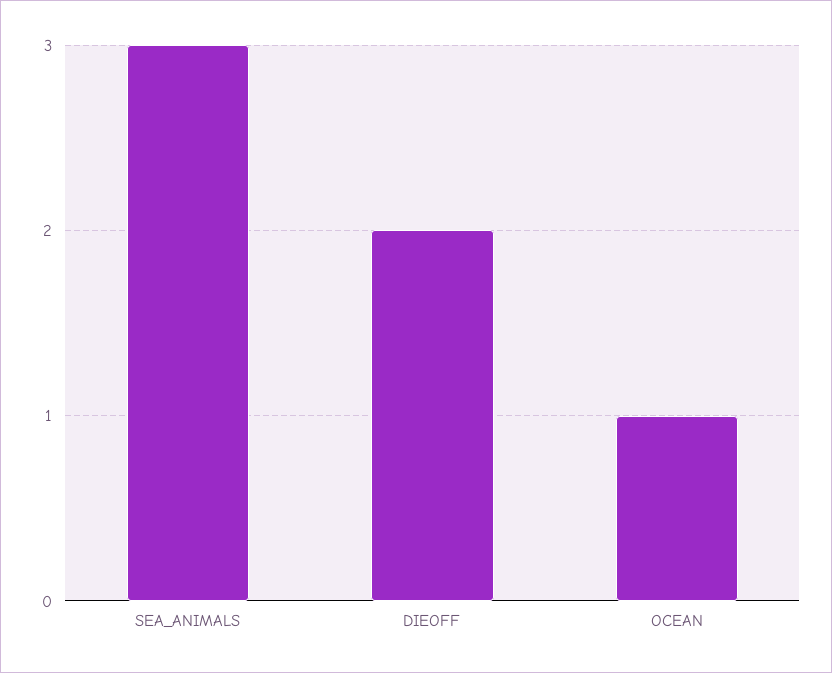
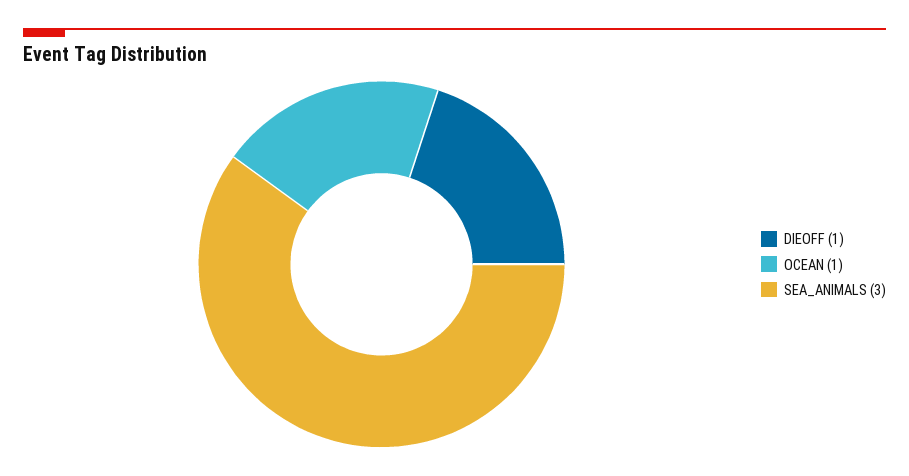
DIEOFF: 2 -> 1

